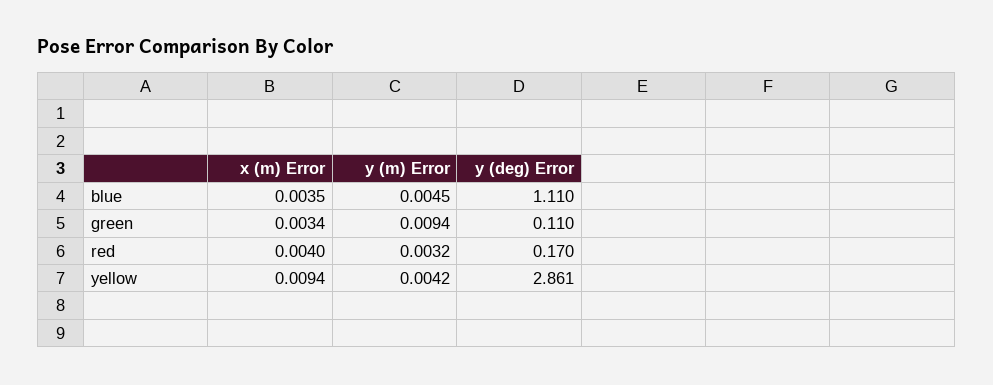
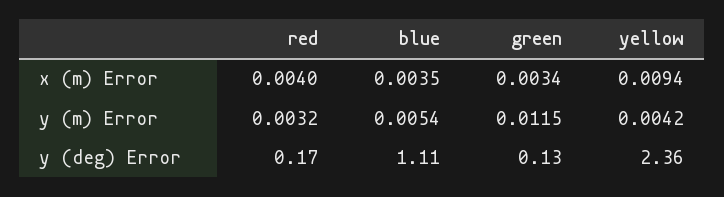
y (m) Error, blue: 0.0045 -> 0.0054
y (m) Error, green: 0.0094 -> 0.0115
y (deg) Error, green: 0.11 -> 0.13
y (deg) Error, yellow: 2.861 -> 2.36

